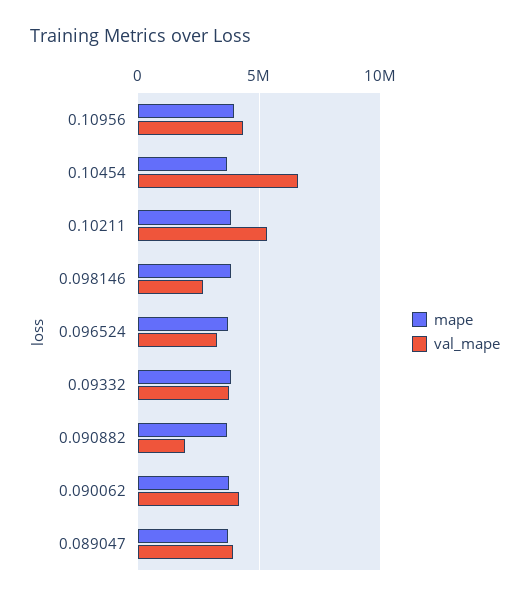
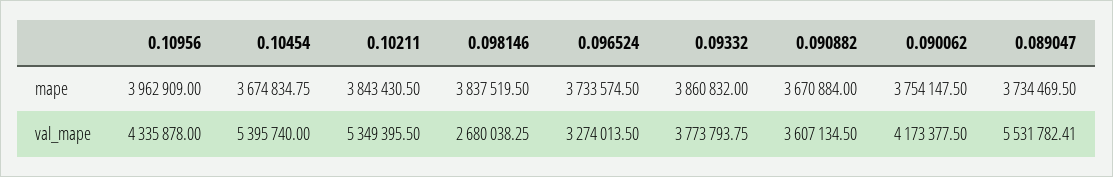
val_mape, 0.10454: 6500000 -> 5395740
val_mape, 0.090882: 2000000 -> 3607134.5
val_mape, 0.089047: 4000000 -> 5531782.41

